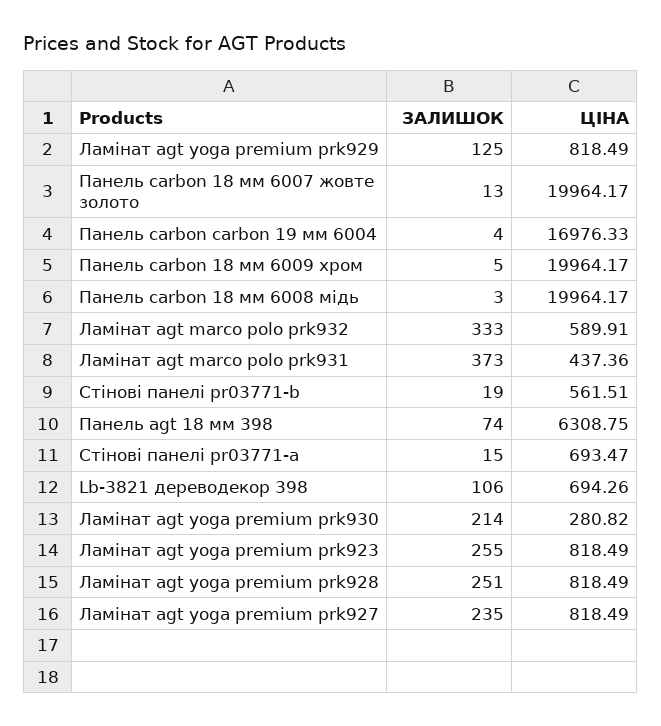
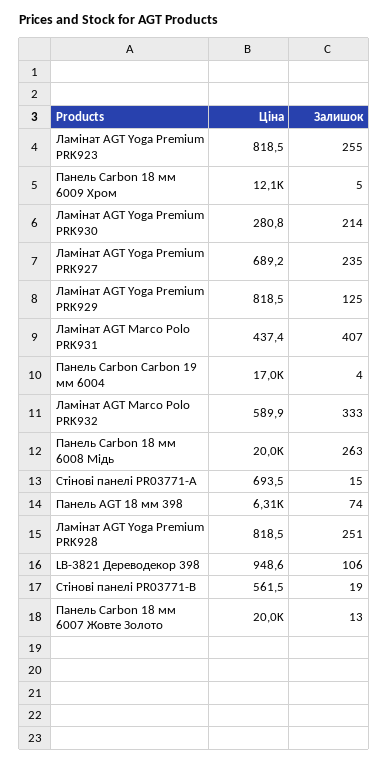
ЦІНА, Панель carbon 18 мм 6009 хром: 19964.17 -> 12100
ЗАЛИШОК, Панель carbon 18 мм 6008 мідь: 3 -> 263
ЗАЛИШОК, Ламінат agt marco polo prk931: 373 -> 407
ЦІНА, Lb-3821 дереводекор 398: 694.26 -> 948.6
ЦІНА, Ламінат agt yoga premium prk927: 818.49 -> 689.2

